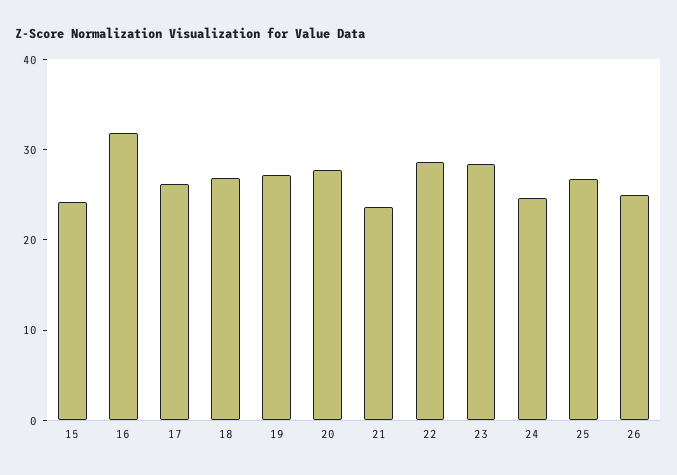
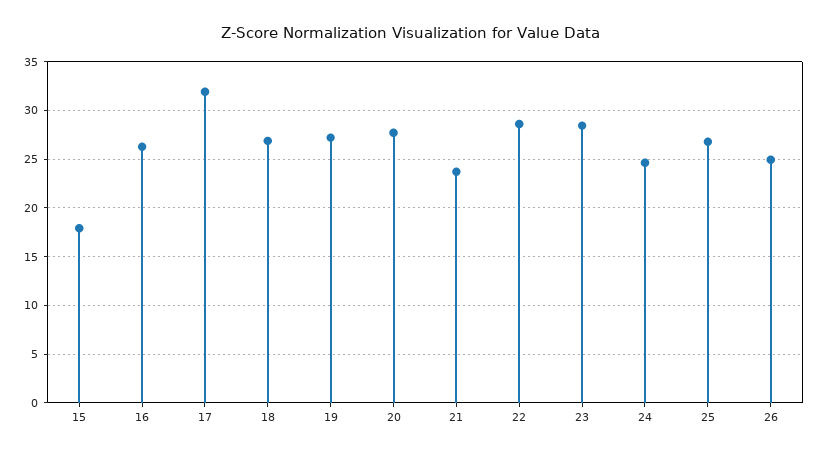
15: 24 -> 18
16: 32 -> 26
17: 26 -> 32

